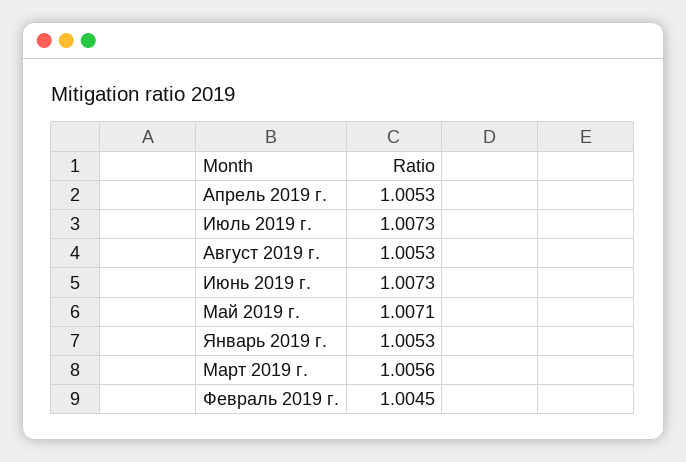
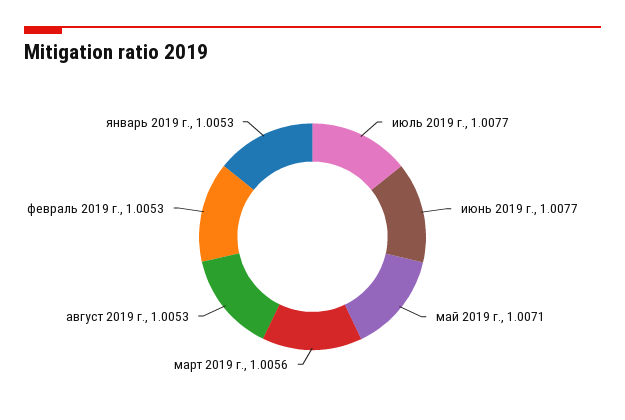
Апрель 2019 г.: 1.0053 -> none
Июль 2019 г.: 1.0073 -> 1.0077
Июнь 2019 г.: 1.0073 -> 1.0077
Февраль 2019 г.: 1.0045 -> 1.0053

